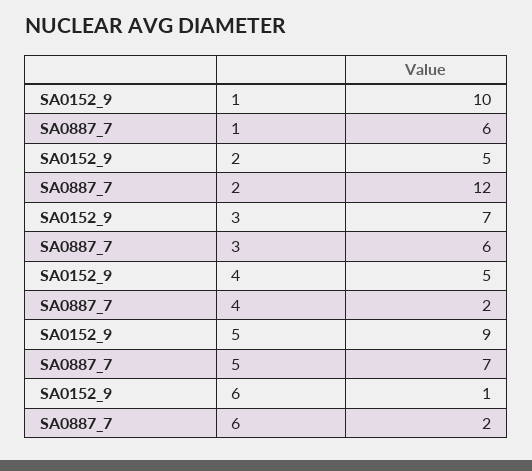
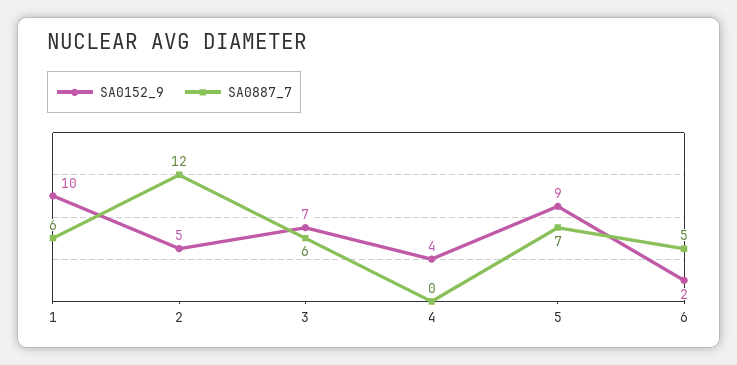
SA0152_9, 4: 5 -> 4
SA0887_7, 4: 2 -> 0
SA0152_9, 6: 1 -> 2
SA0887_7, 6: 2 -> 5

